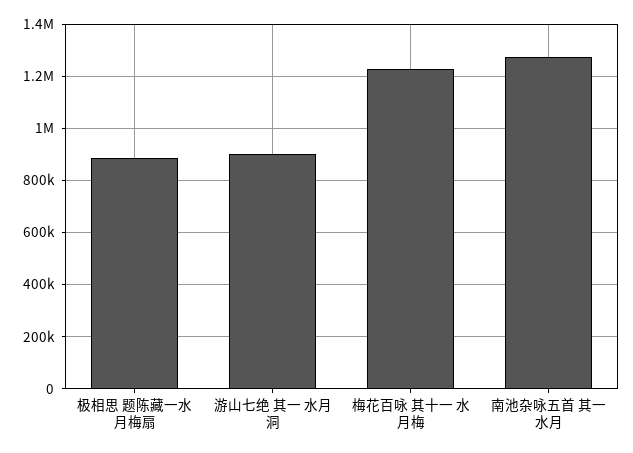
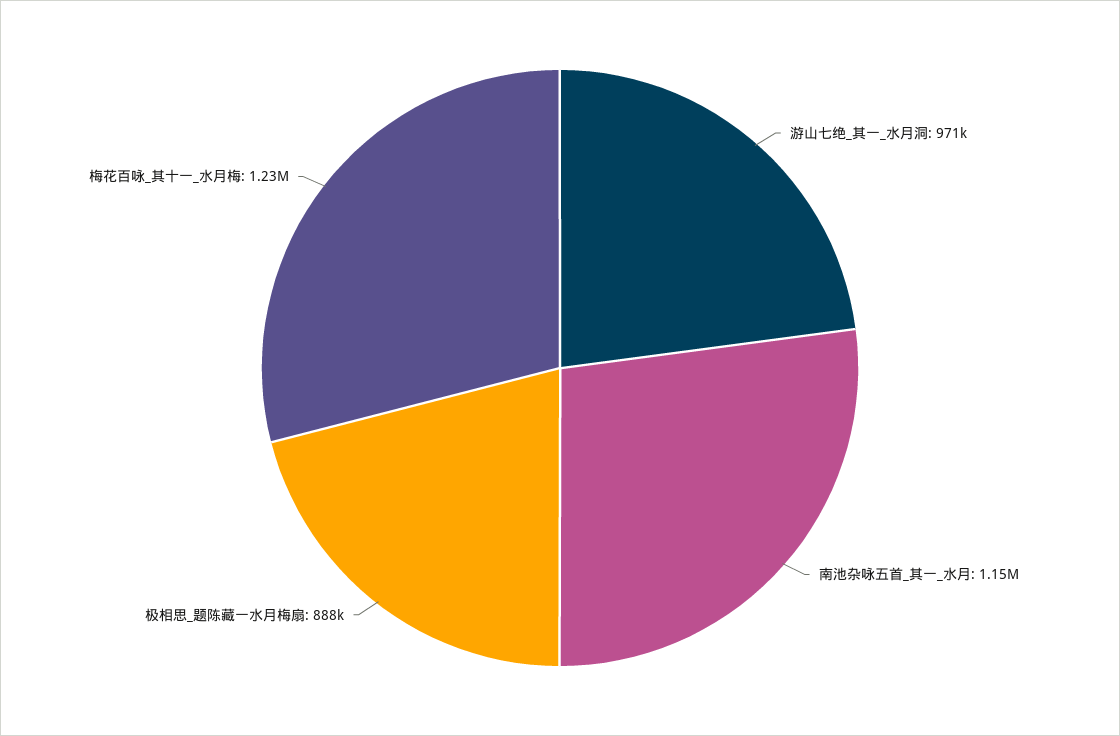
游山七绝 其一 水月洞: 900000 -> 971000
南池杂咏五首 其一 水月: 1275000 -> 1150000

